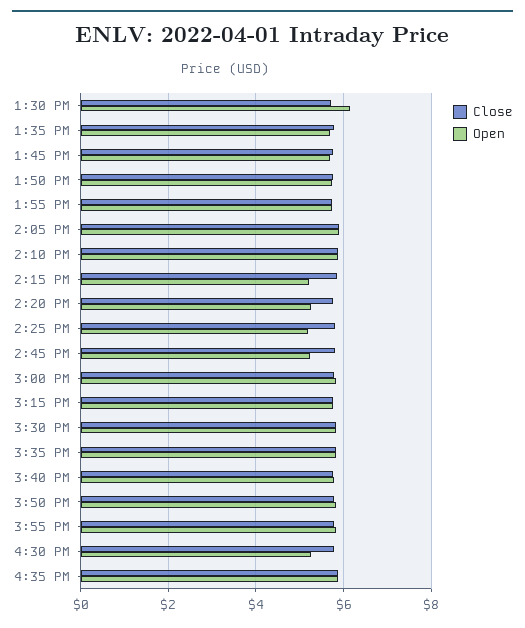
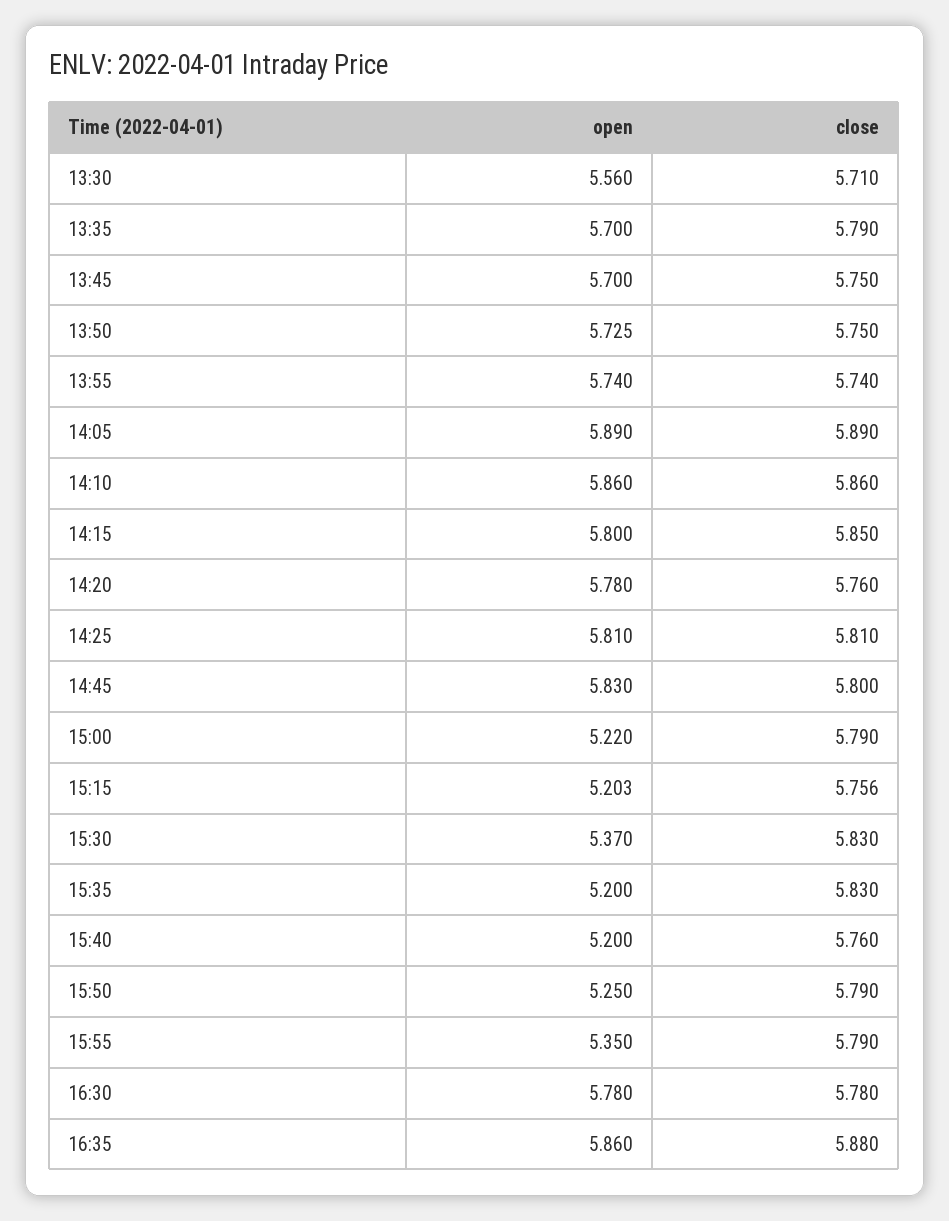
Open, 1:30 PM: 6.2 -> 5.56
Open, 2:15 PM: 5.2 -> 5.8
Open, 2:20 PM: 5.2 -> 5.78
Open, 2:25 PM: 5.2 -> 5.81
Open, 2:45 PM: 5.2 -> 5.83
Open, 3:00 PM: 5.8 -> 5.22
Open, 3:15 PM: 5.8 -> 5.203
Open, 3:30 PM: 5.8 -> 5.37
Open, 3:35 PM: 5.8 -> 5.2
Open, 3:40 PM: 5.8 -> 5.2
Open, 3:50 PM: 5.8 -> 5.25
Open, 3:55 PM: 5.8 -> 5.35
Open, 4:30 PM: 5.2 -> 5.78

